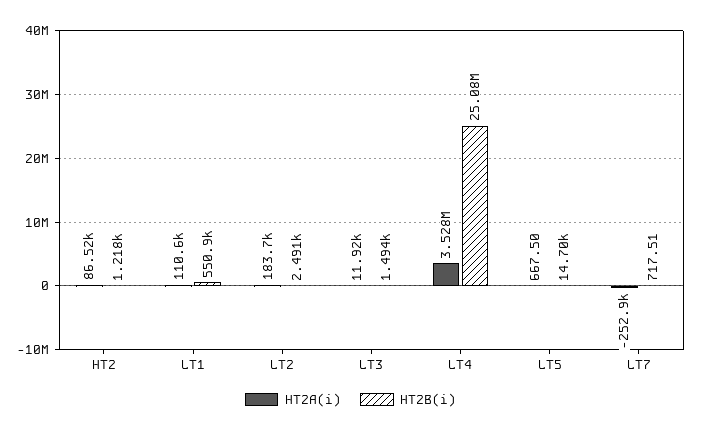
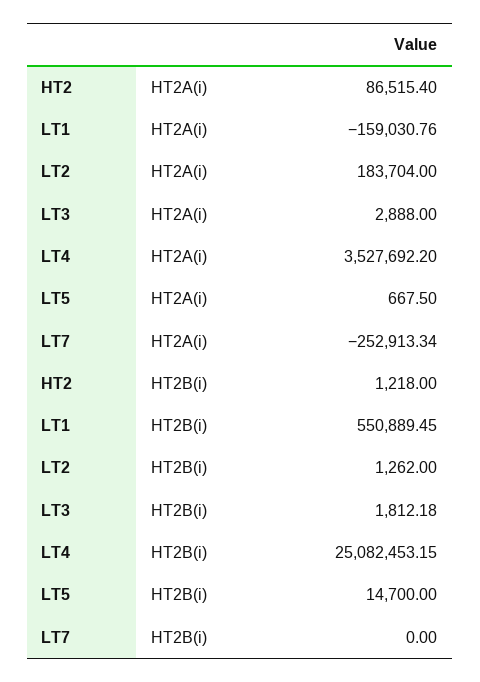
HT2A(i), LT1: 110600 -> -159030.76
HT2B(i), LT2: 2491 -> 1262
HT2A(i), LT3: 11920 -> 2888
HT2B(i), LT3: 1494 -> 1812.18
HT2B(i), LT7: 717.51 -> 0

